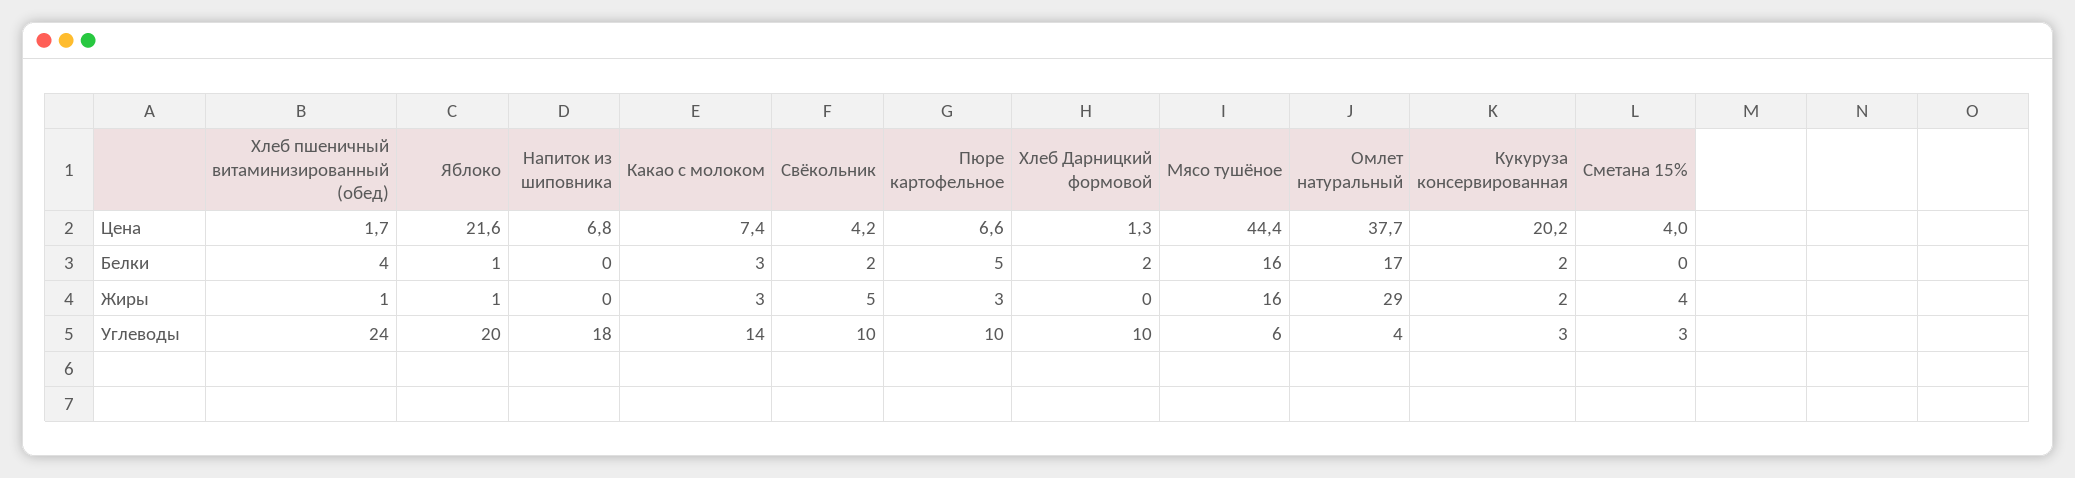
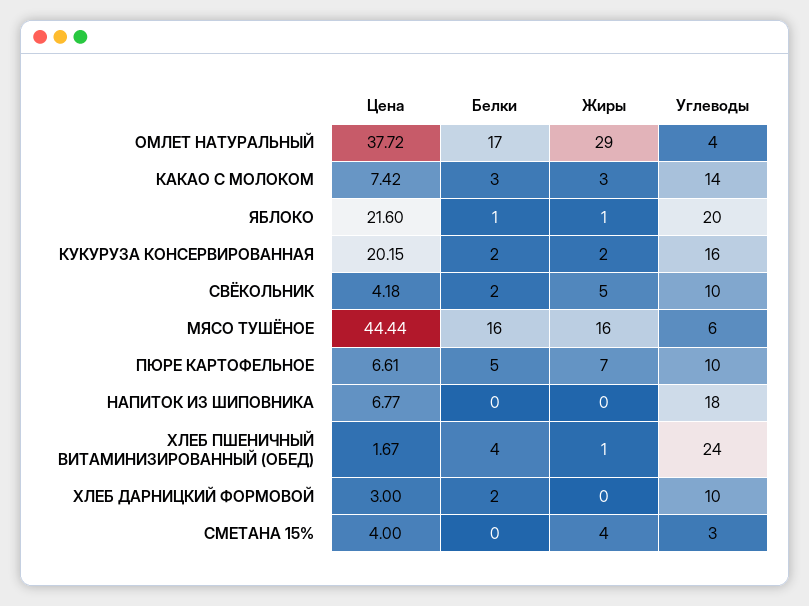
Хлеб Дарницкий формовой, Цена: 1.3 -> 3
Пюре картофельное, Жиры: 3 -> 7
Кукуруза консервированная, Углеводы: 3 -> 16

